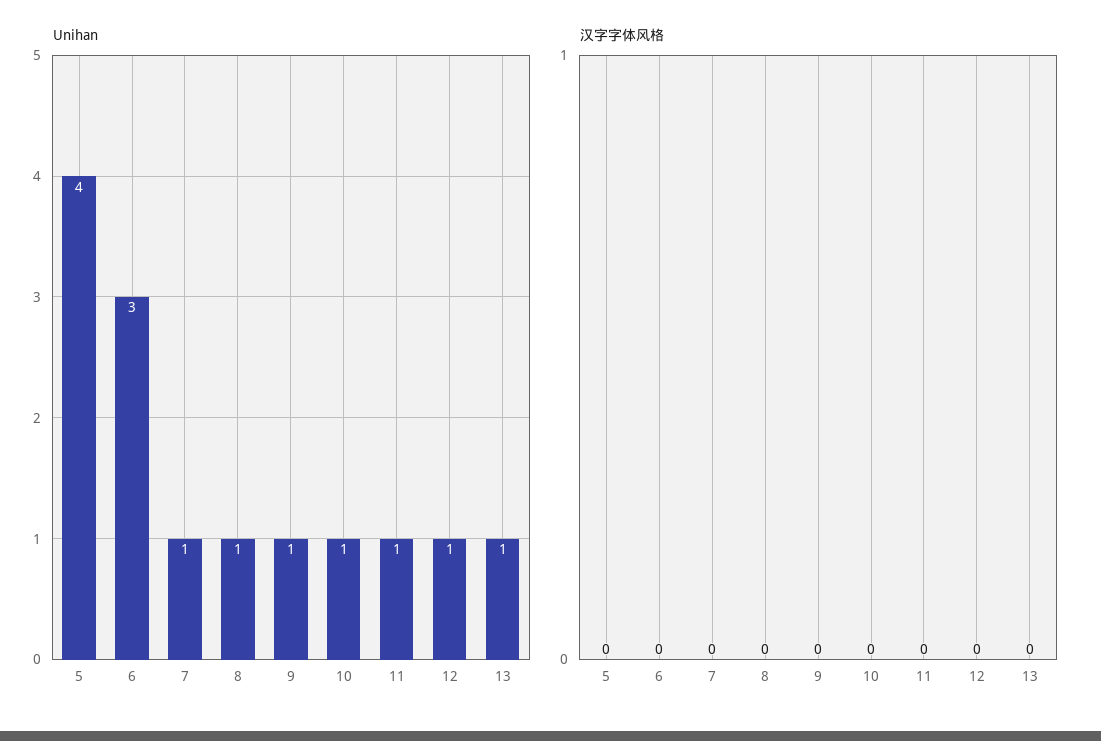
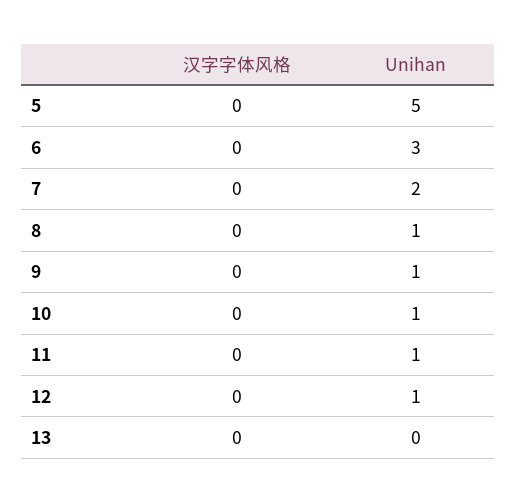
Unihan, 5: 4 -> 5
Unihan, 7: 1 -> 2
Unihan, 13: 1 -> 0

